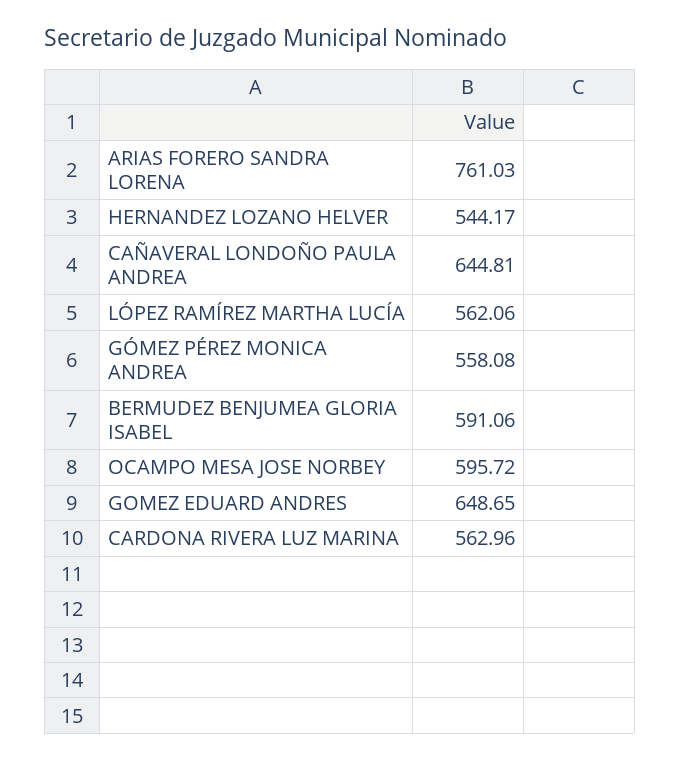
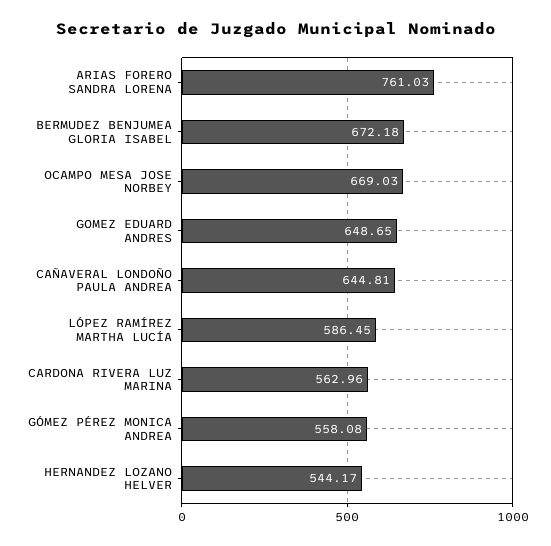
LÓPEZ RAMÍREZ MARTHA LUCÍA: 562.06 -> 586.45
BERMUDEZ BENJUMEA GLORIA ISABEL: 591.06 -> 672.18
OCAMPO MESA JOSE NORBEY: 595.72 -> 669.03

